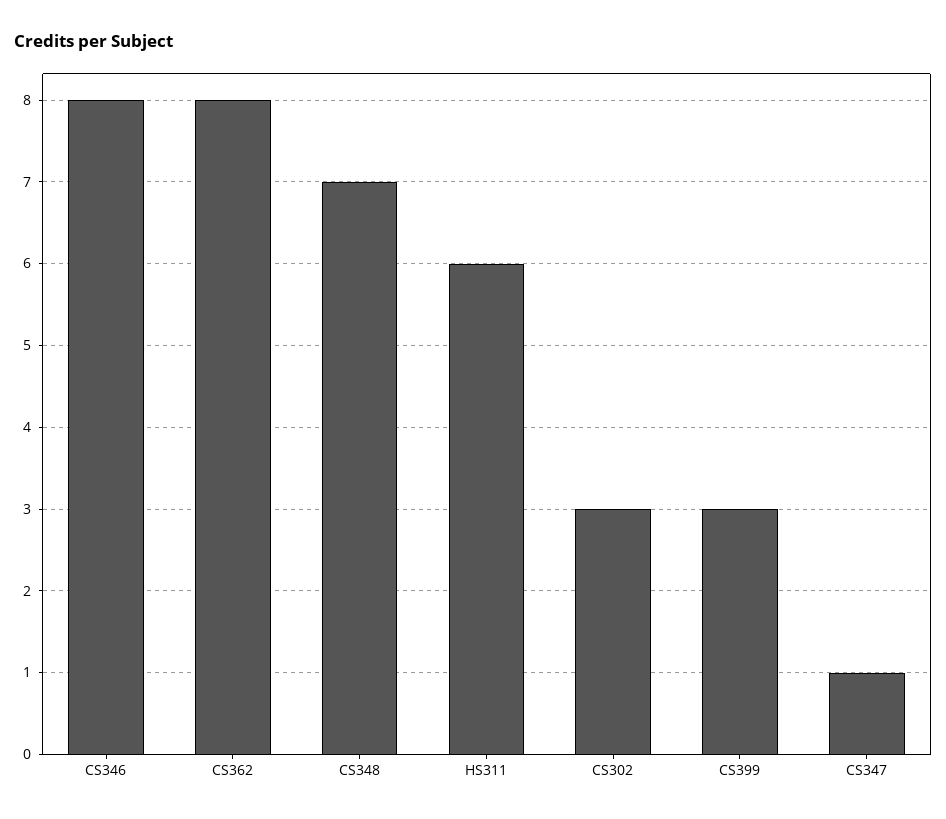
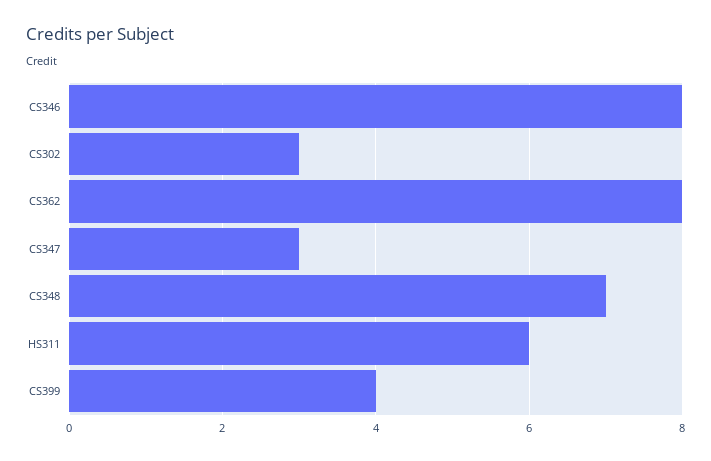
CS399: 3 -> 4
CS347: 1 -> 3

